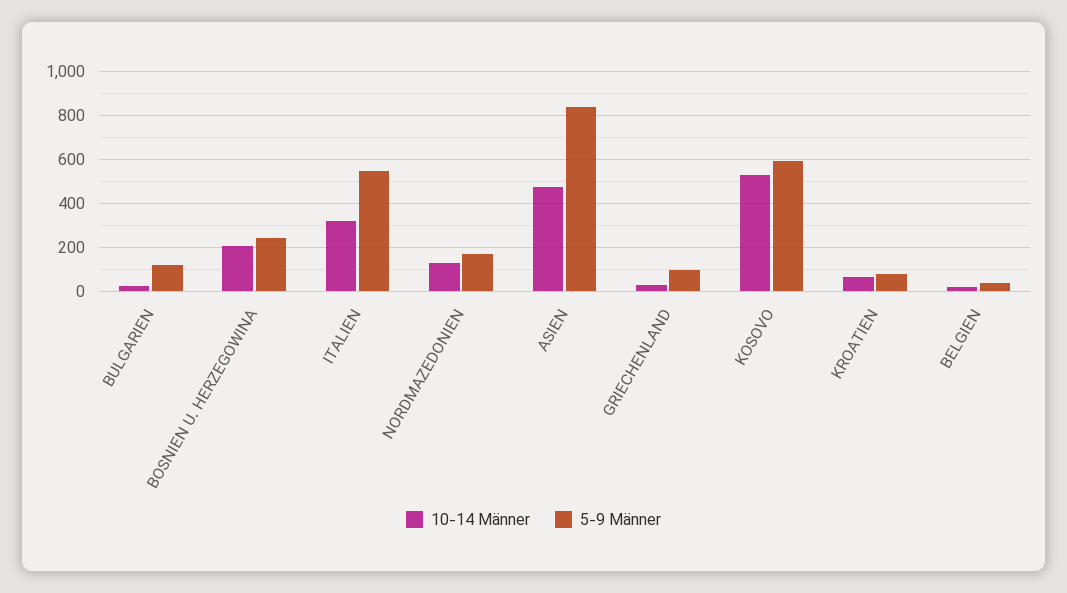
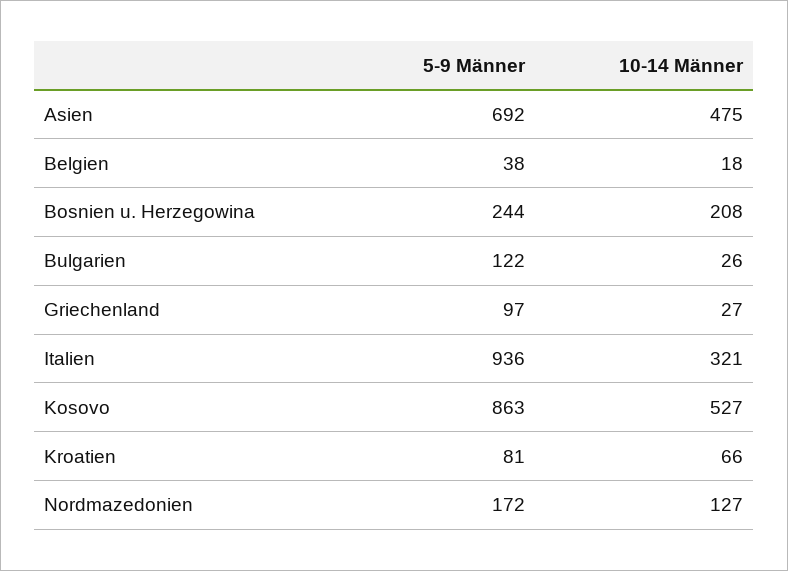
5-9 Männer, ITALIEN: 550 -> 936
5-9 Männer, ASIEN: 850 -> 692
5-9 Männer, KOSOVO: 600 -> 863

